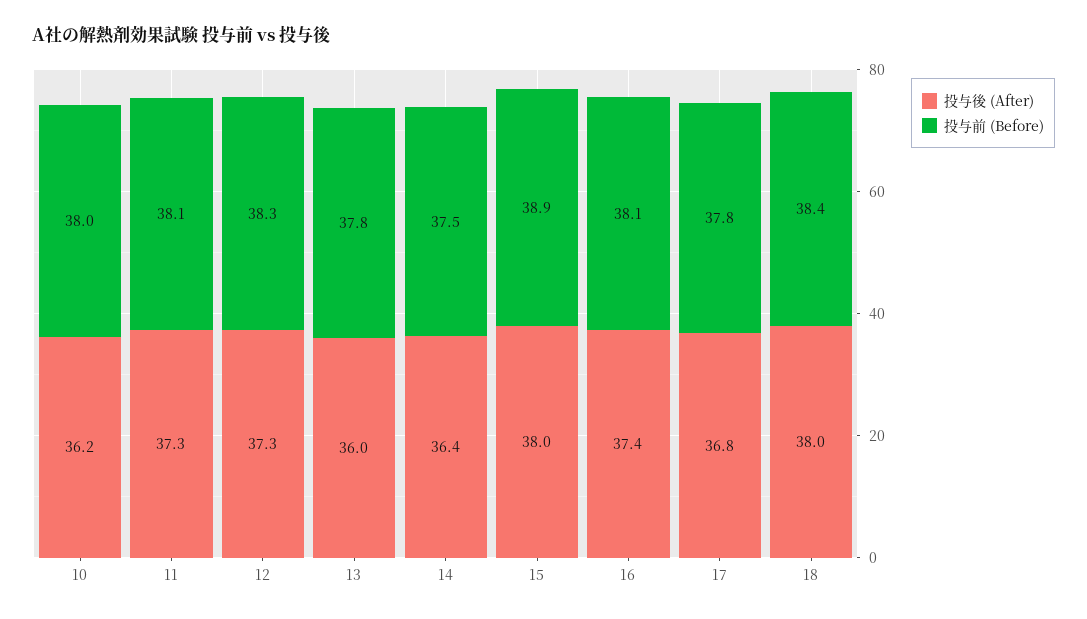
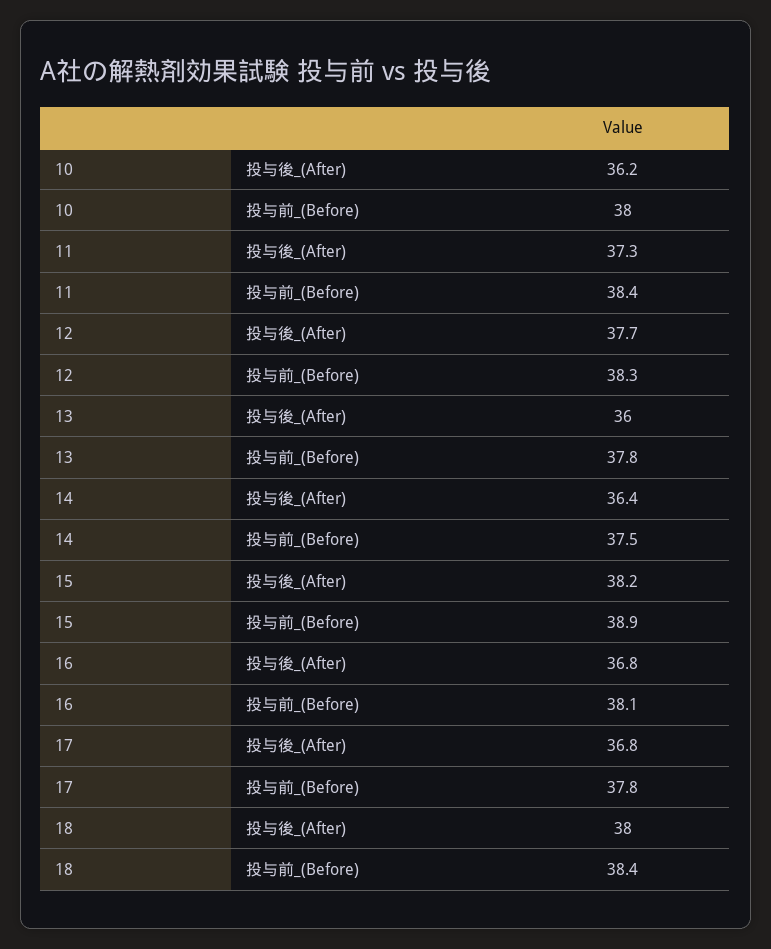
投与前 (Before), 11: 38.1 -> 38.4
投与後 (After), 12: 37.3 -> 37.7
投与後 (After), 15: 38 -> 38.2
投与後 (After), 16: 37.4 -> 36.8

